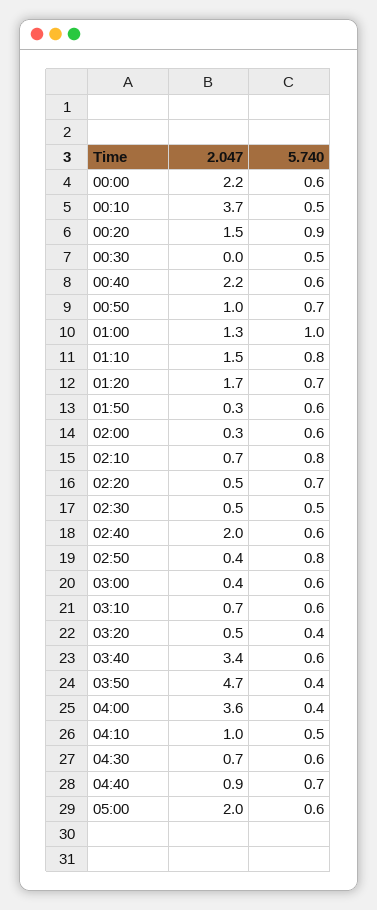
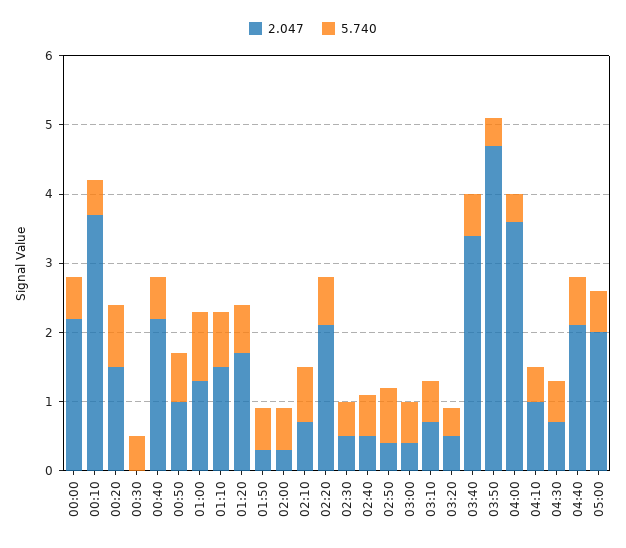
2.047, 02:20: 0.5 -> 2
2.047, 02:40: 2 -> 0.5
2.047, 04:40: 0.9 -> 2

